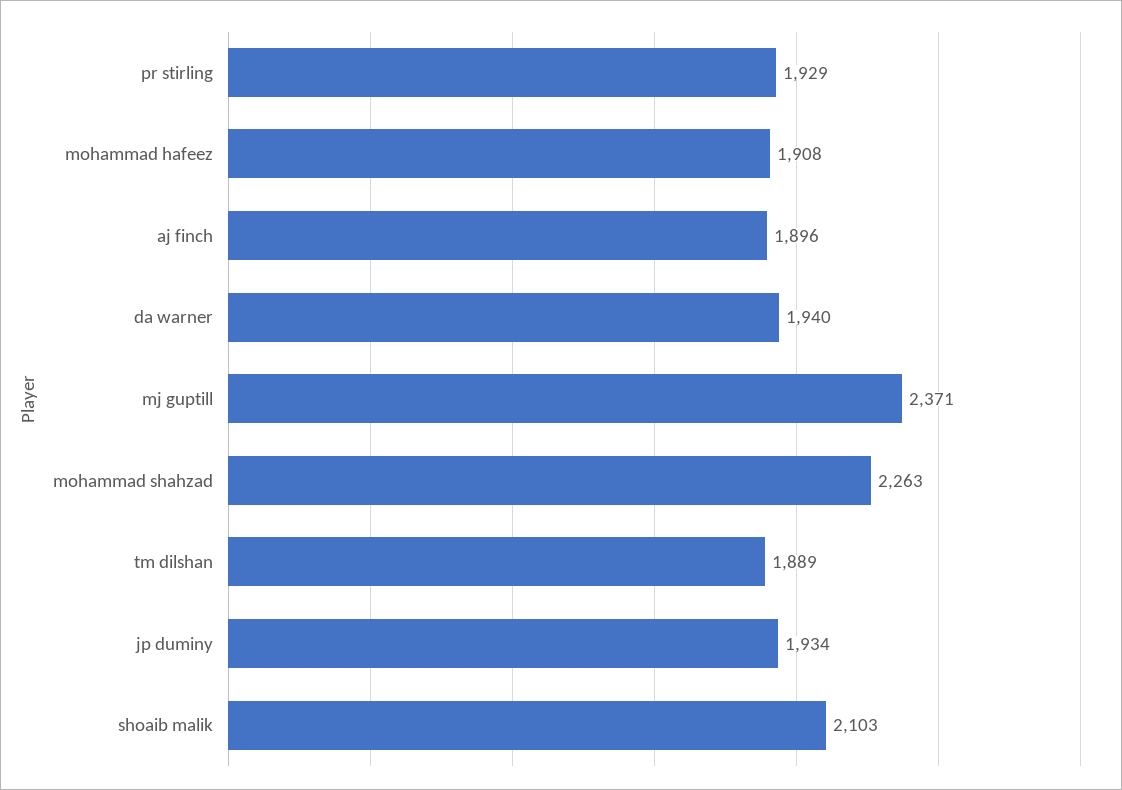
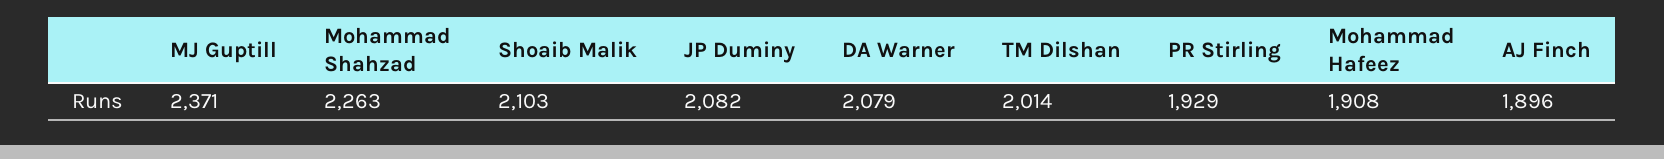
da warner: 1940 -> 2079
tm dilshan: 1889 -> 2014
jp duminy: 1934 -> 2082

